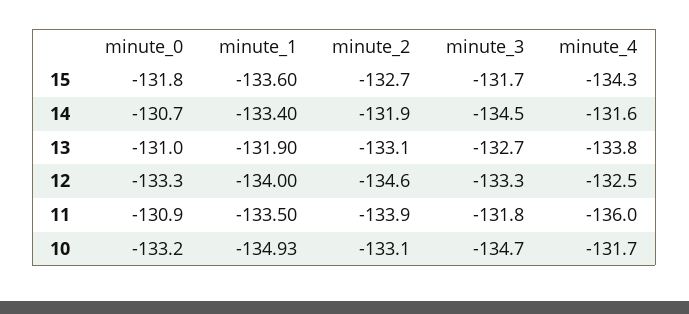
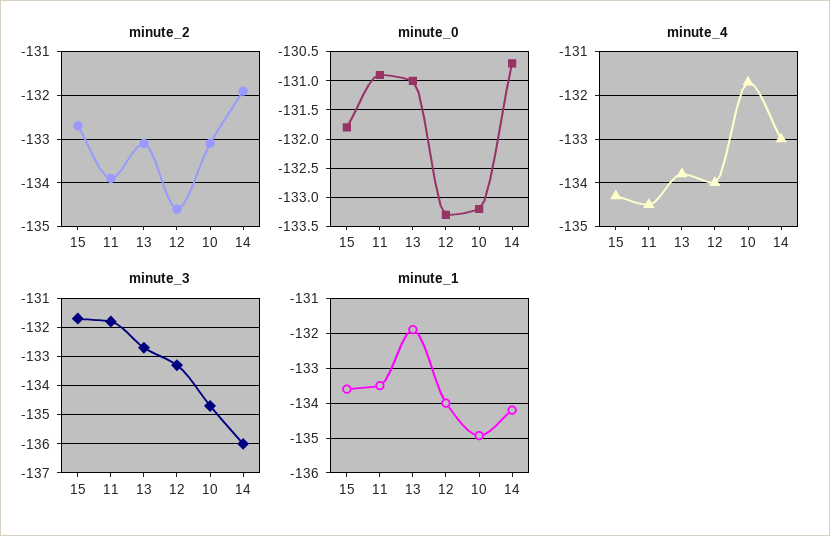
minute_1, 14: -133.4 -> -134.2
minute_3, 14: -134.5 -> -136
minute_4, 14: -131.6 -> -133
minute_4, 12: -132.5 -> -134
minute_4, 11: -136 -> -134.5

